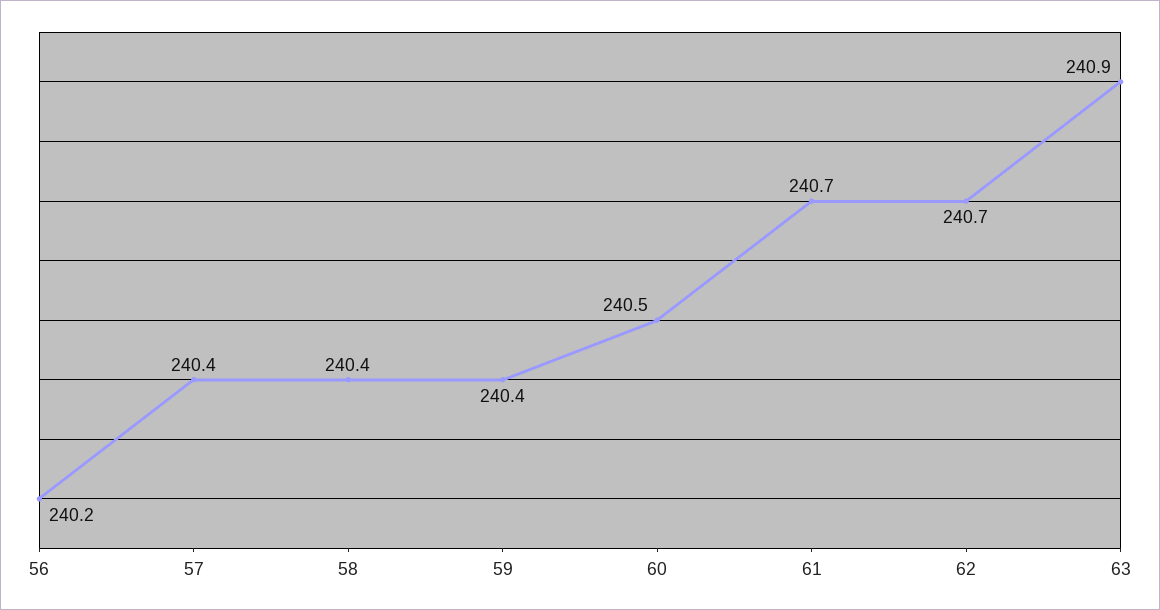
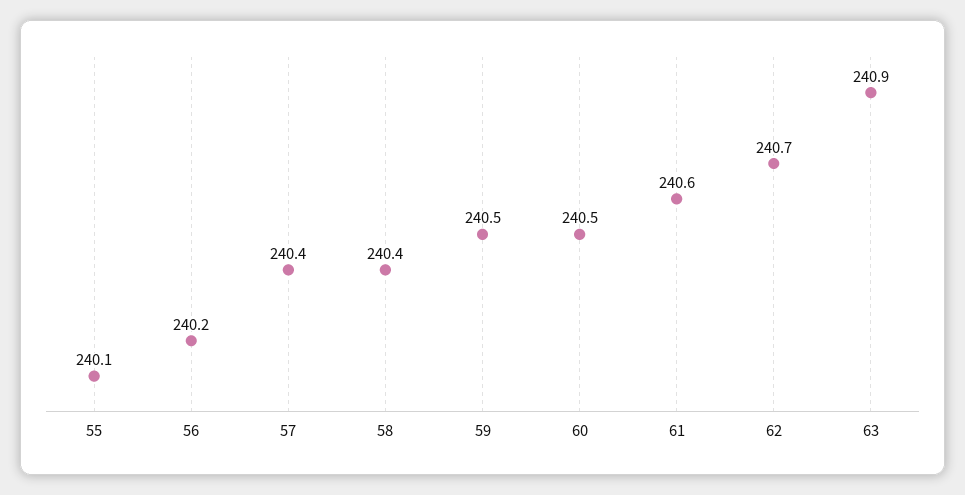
59: 240.4 -> 240.5
61: 240.7 -> 240.6
55: none -> 240.1

